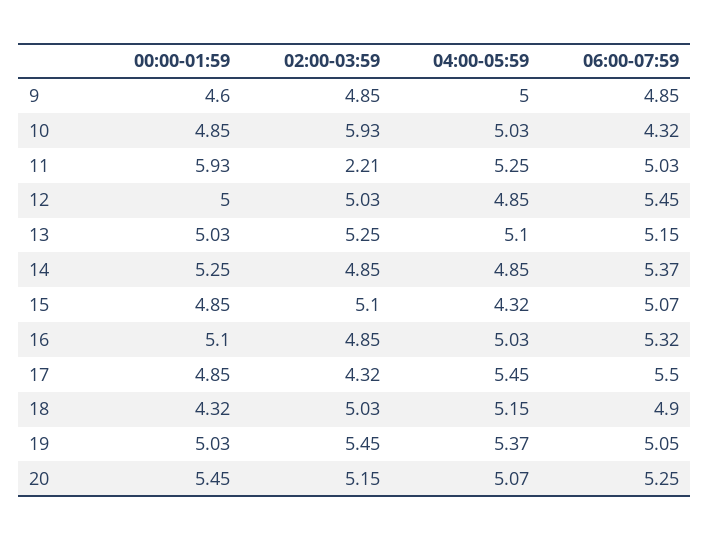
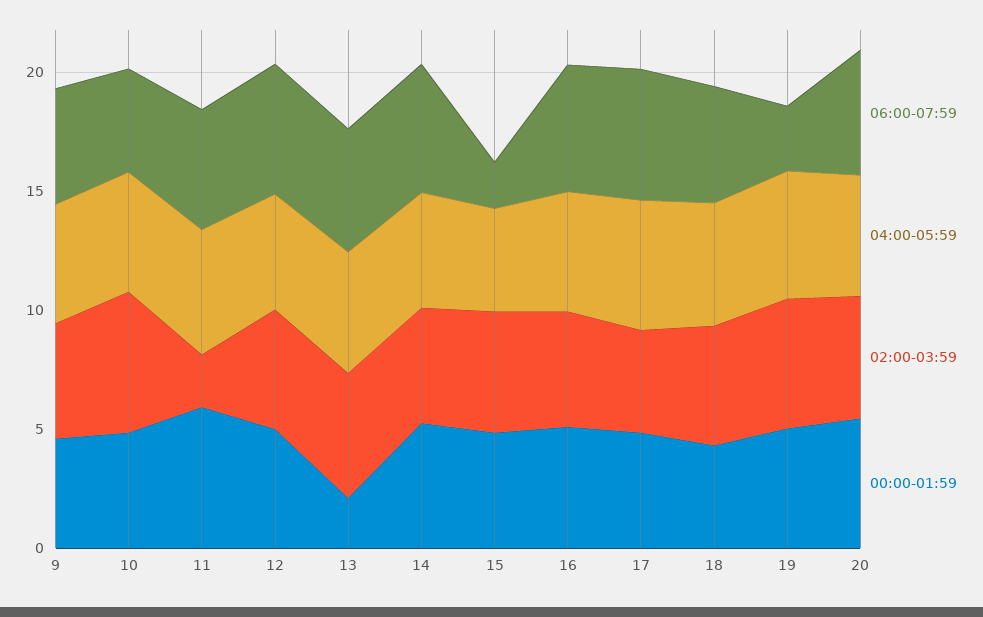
00:00-01:59, 13: 5.03 -> 2
06:00-07:59, 15: 5.07 -> 2
06:00-07:59, 19: 5.05 -> 3

